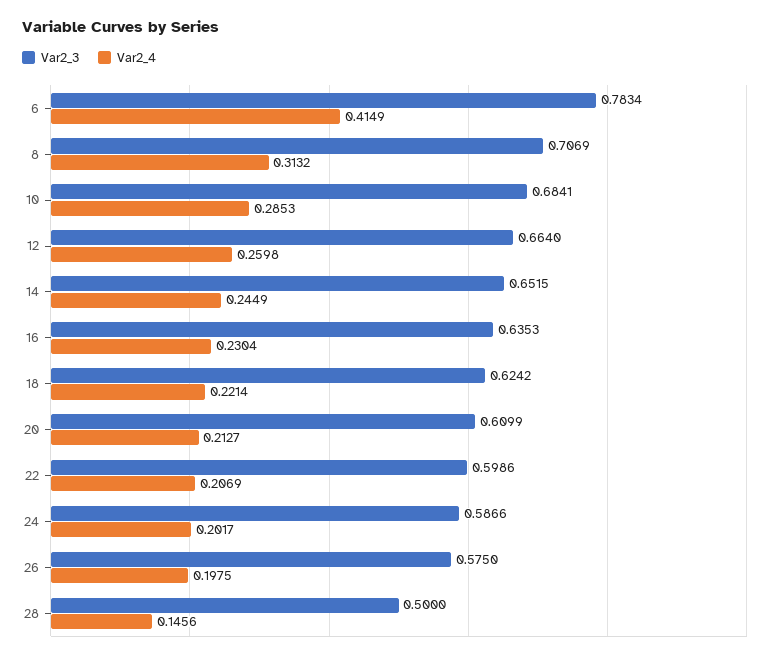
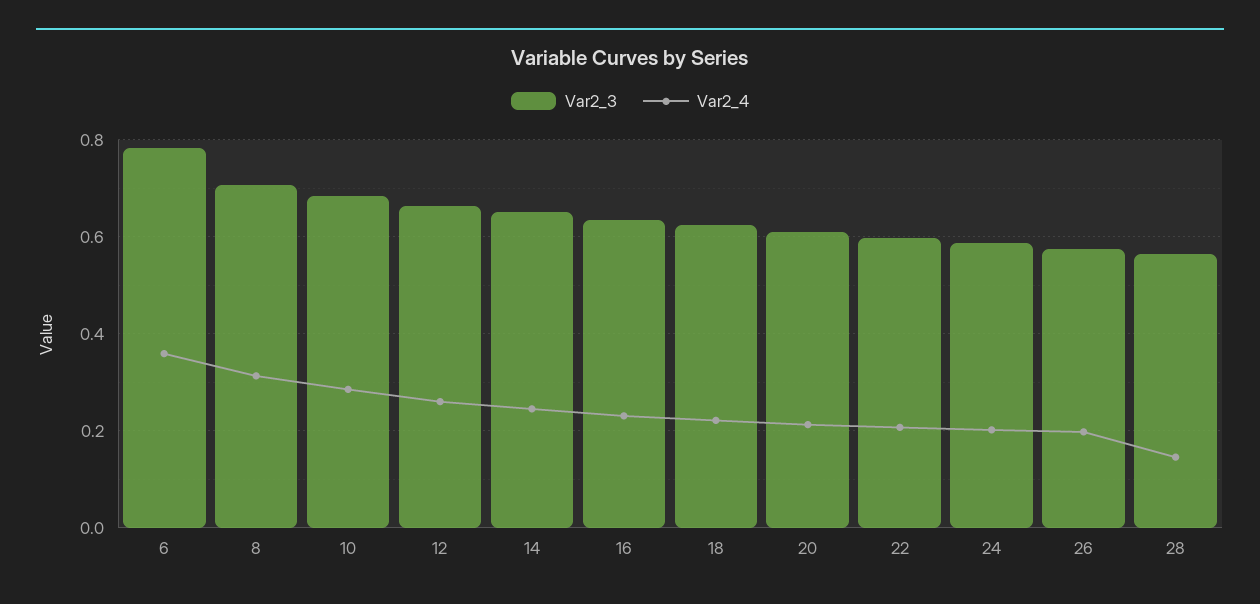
Var2_4, 6: 0.4149 -> 0.36
Var2_3, 28: 0.5 -> 0.56

